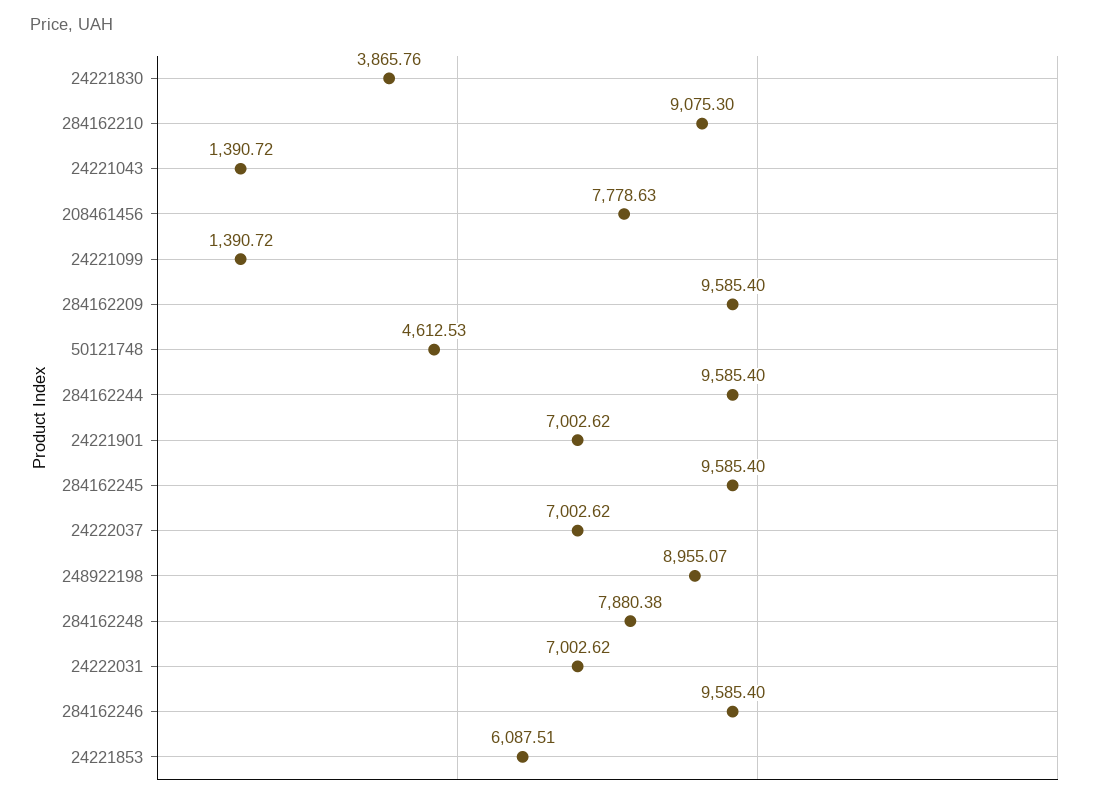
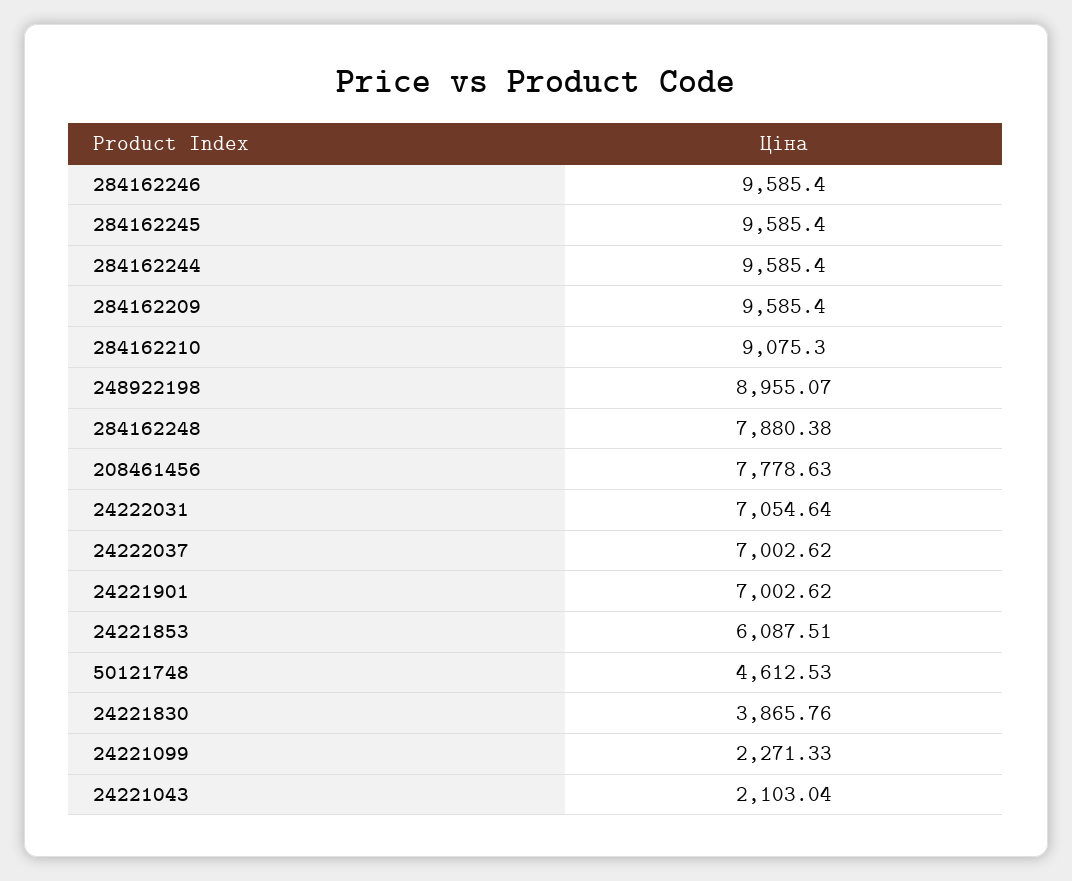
24221043: 1390.72 -> 2103.04
24221099: 1390.72 -> 2271.33
24222031: 7002.62 -> 7054.64

